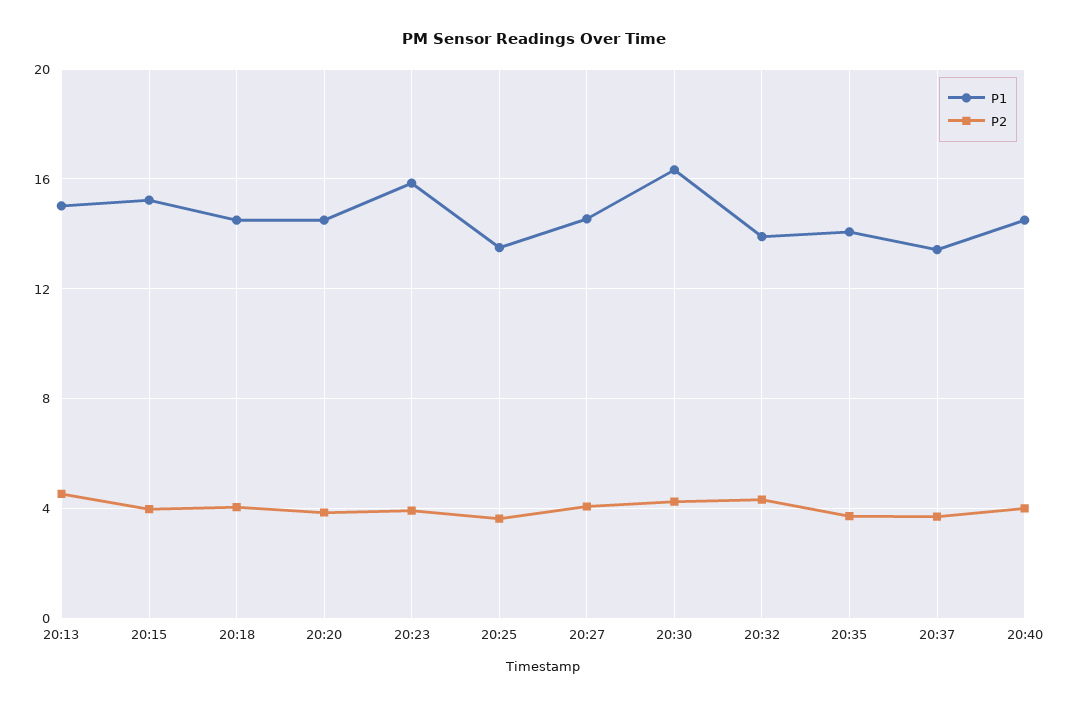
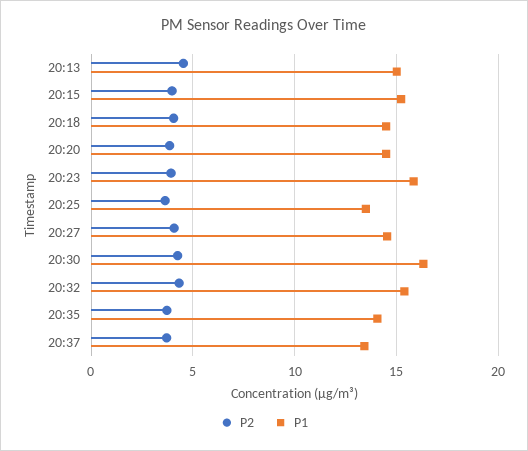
P1, 20:32: 14 -> 15.5
P1, 20:40: 14.5 -> none
P2, 20:40: 4 -> none

